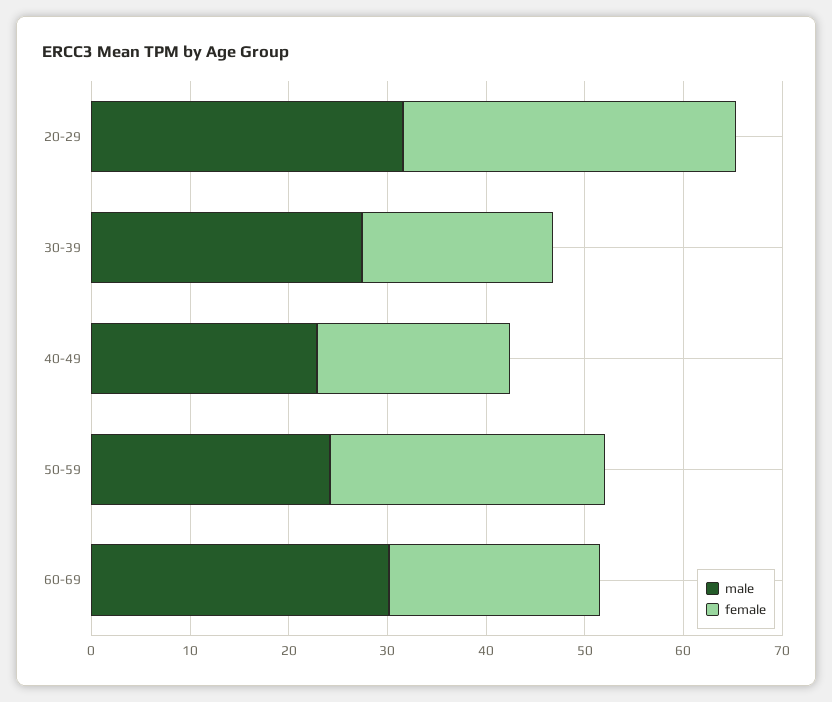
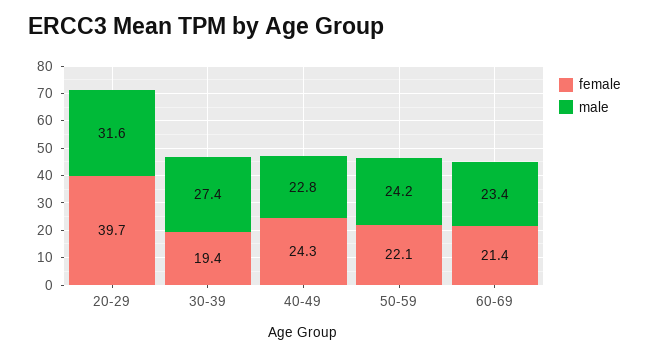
female, 20-29: 34 -> 39.7
female, 40-49: 20 -> 24.3
female, 50-59: 28 -> 22.1
male, 60-69: 30 -> 23.4

